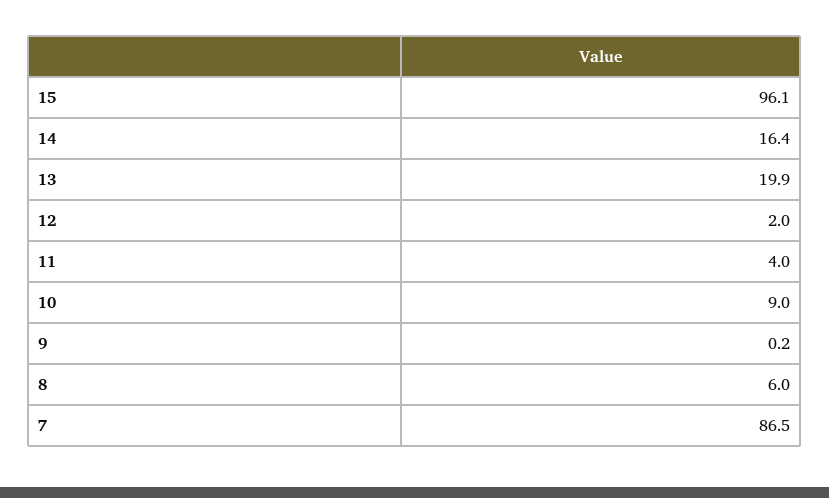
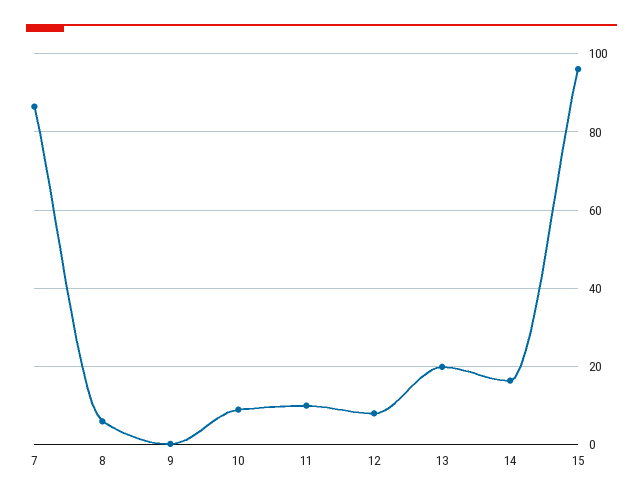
12: 2 -> 8
11: 4 -> 10

